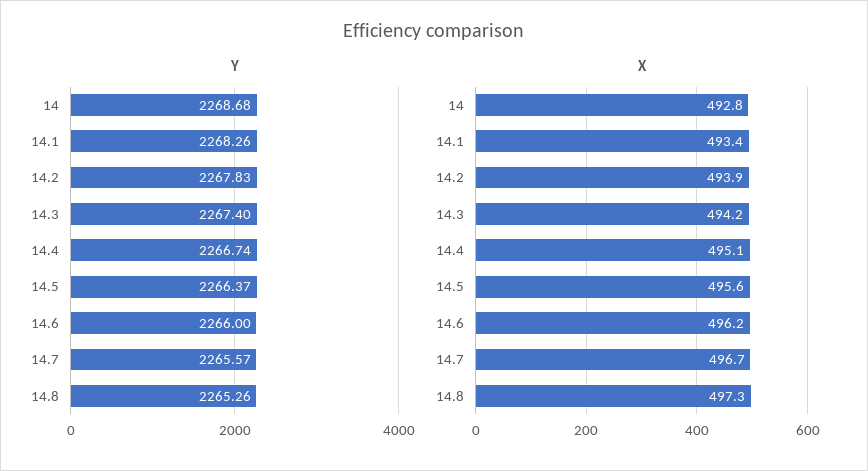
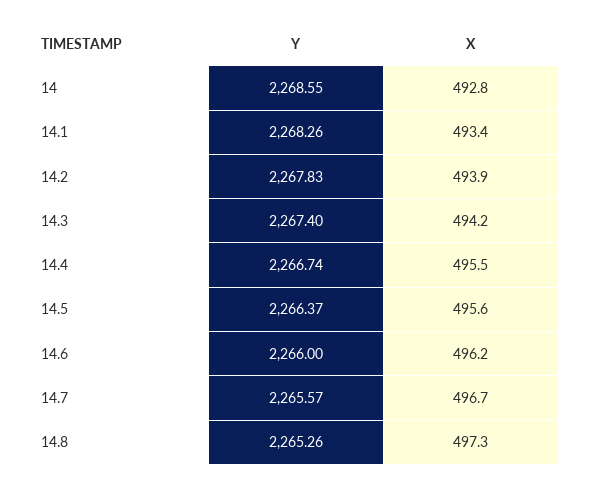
Y, 14: 2268.68 -> 2268.55
X, 14.4: 495.1 -> 495.5

